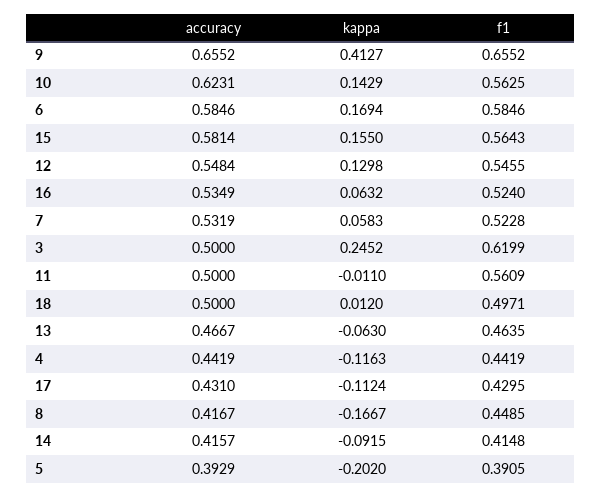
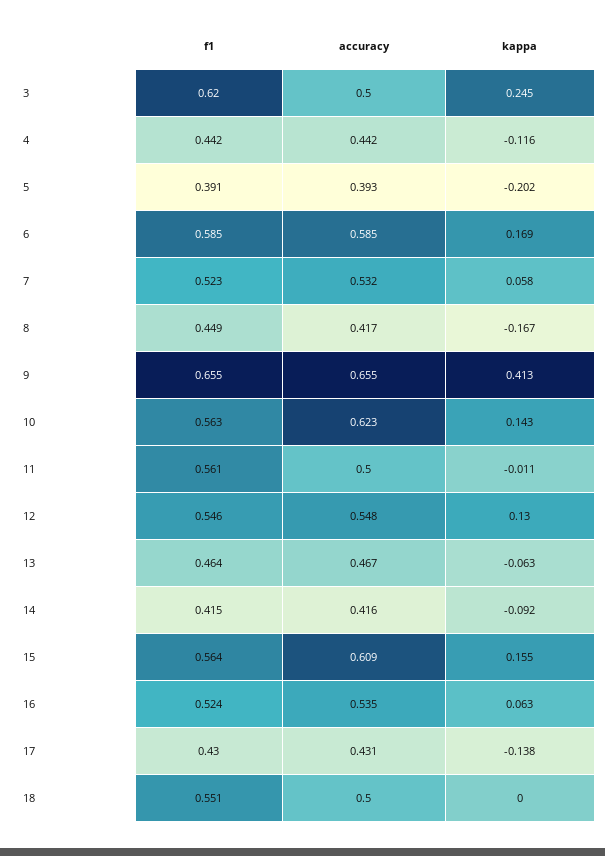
accuracy, 15: 0.5814 -> 0.609
kappa, 18: 0.012 -> 0
f1, 18: 0.4971 -> 0.551
kappa, 17: -0.1124 -> -0.138

